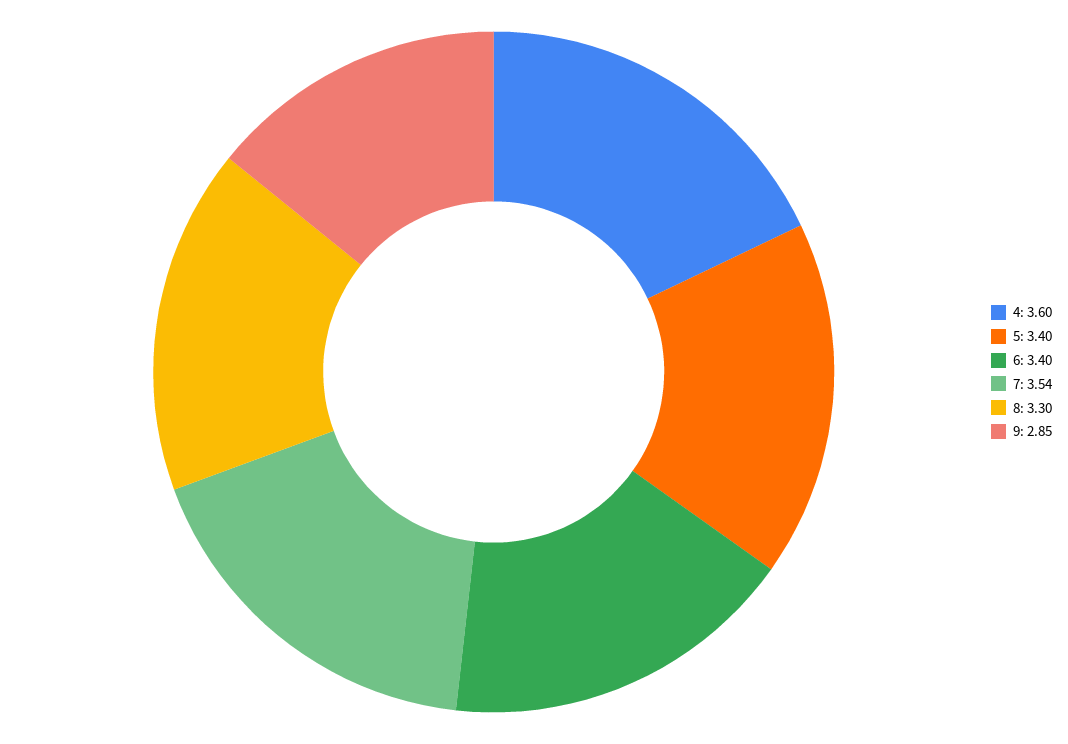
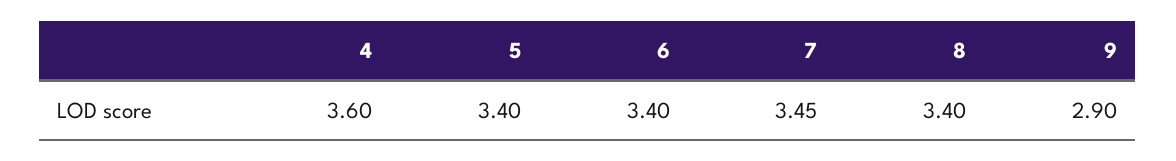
7: 3.54 -> 3.45
8: 3.3 -> 3.4
9: 2.85 -> 2.9

